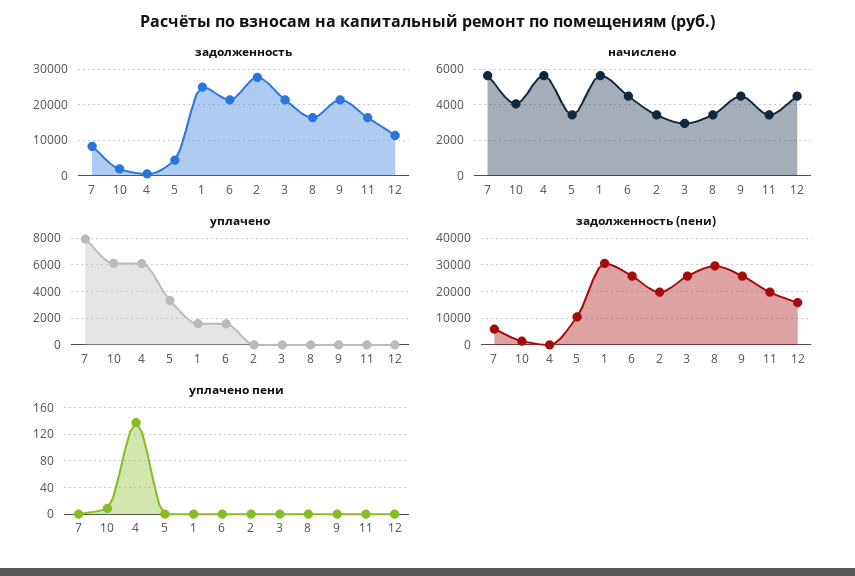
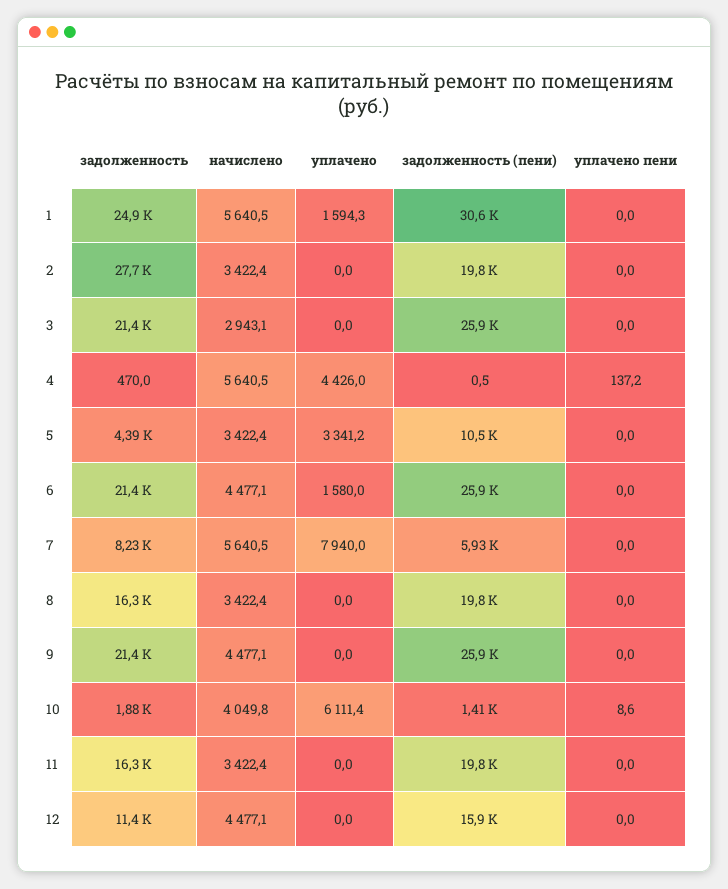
уплачено, 4: 6000 -> 4426
задолженность (пени), 8: 30000 -> 19800

